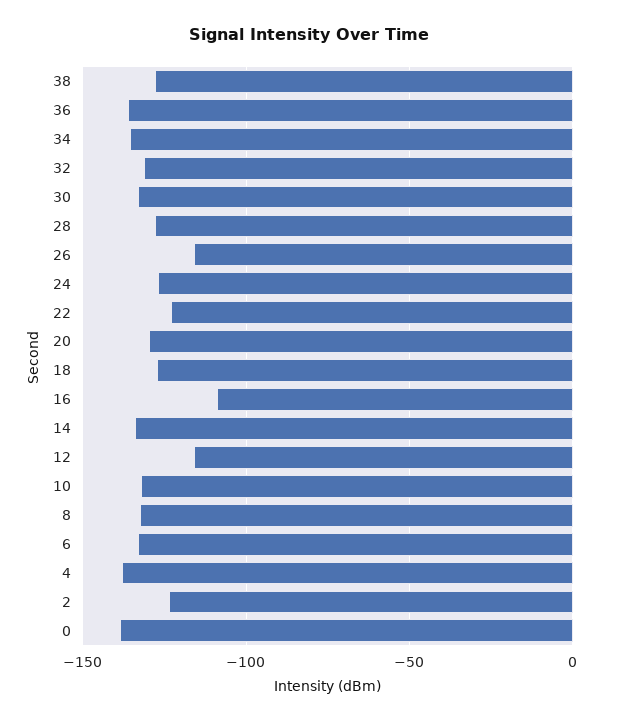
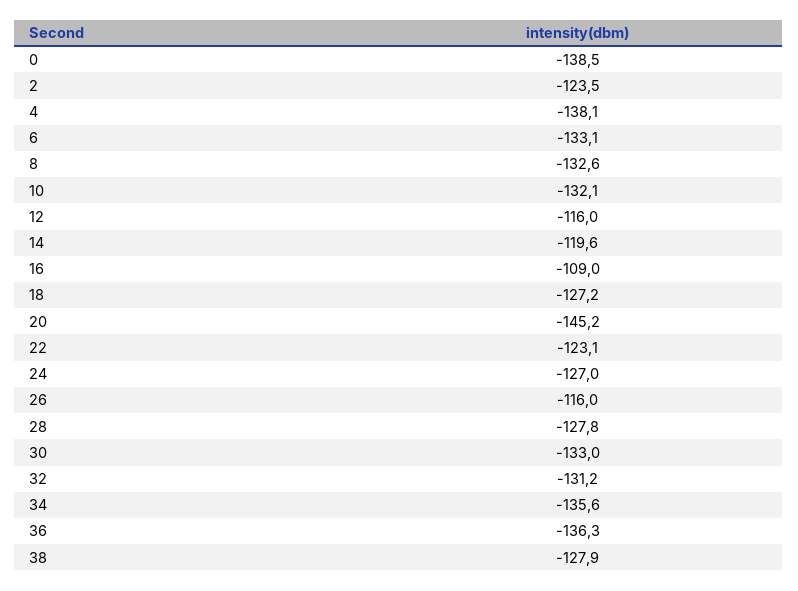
20: -130 -> -145.2
14: -135 -> -119.6

